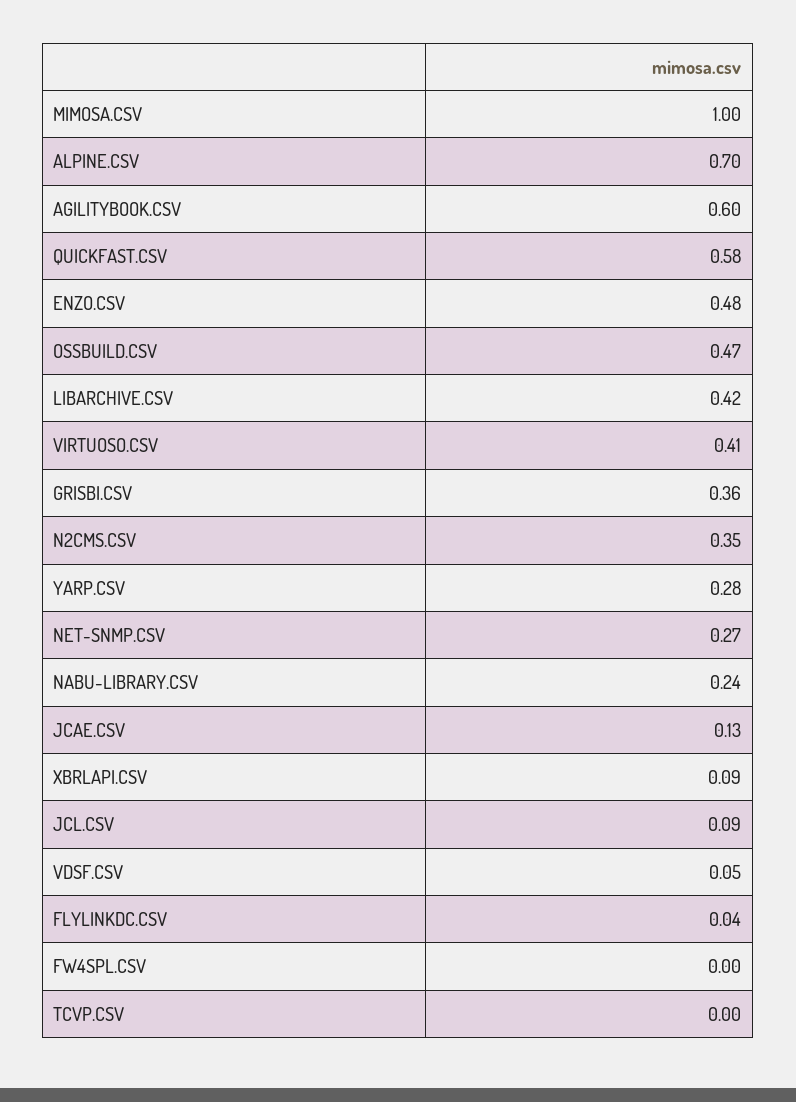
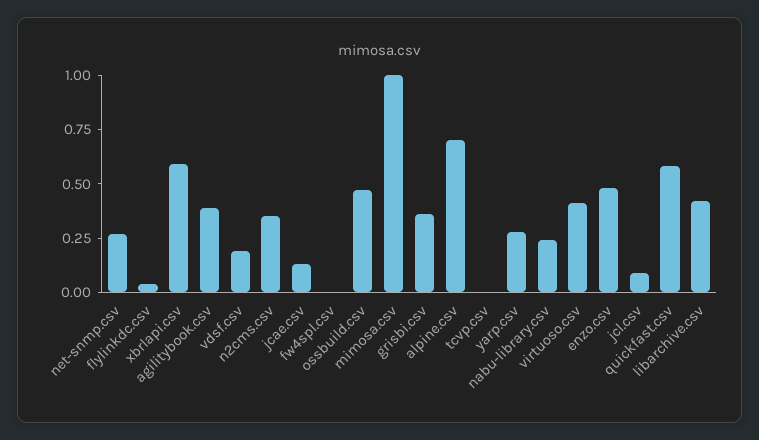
AGILITYBOOK.CSV: 0.6 -> 0.4
XBRLAPI.CSV: 0.09 -> 0.6
VDSF.CSV: 0.05 -> 0.2

